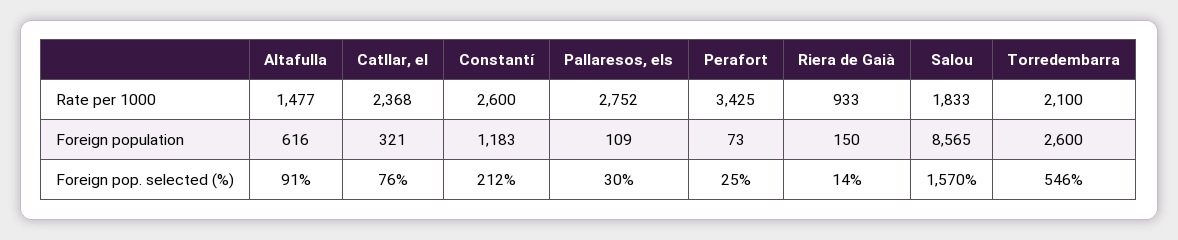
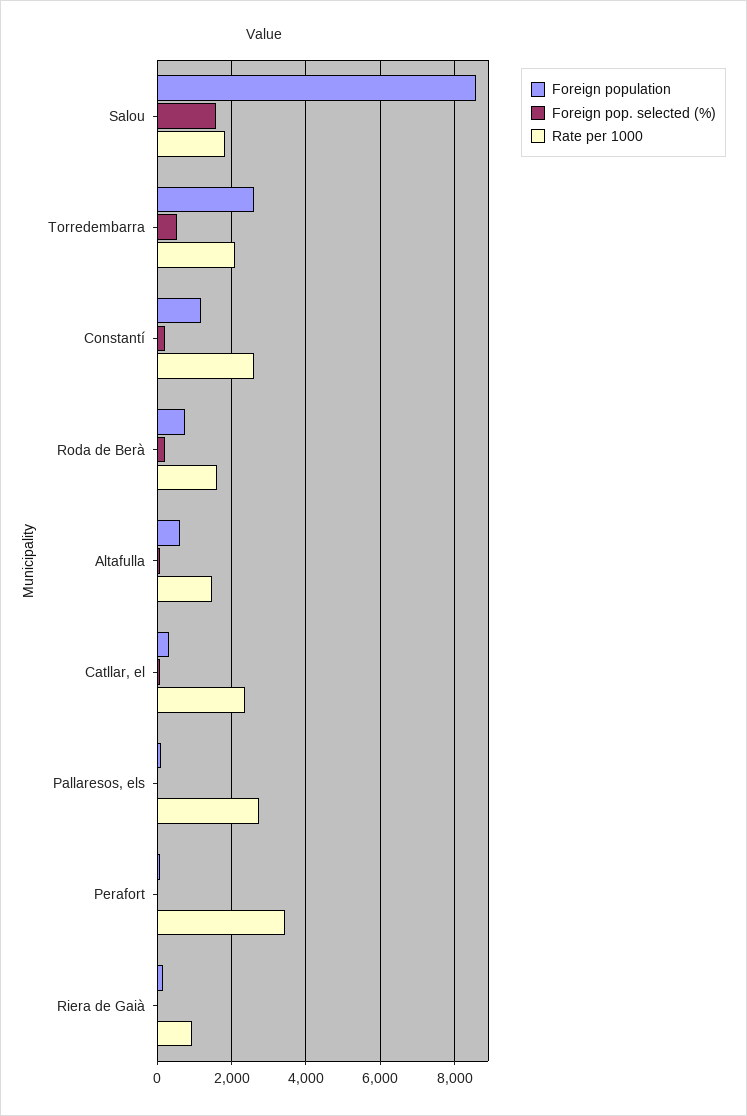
Foreign population, Roda de Berà: none -> 800
Foreign pop. selected (%), Roda de Berà: none -> 200
Rate per 1000, Roda de Berà: none -> 1600

